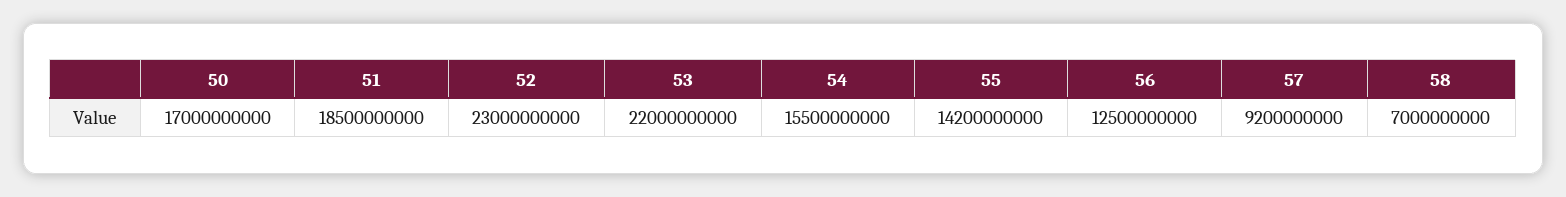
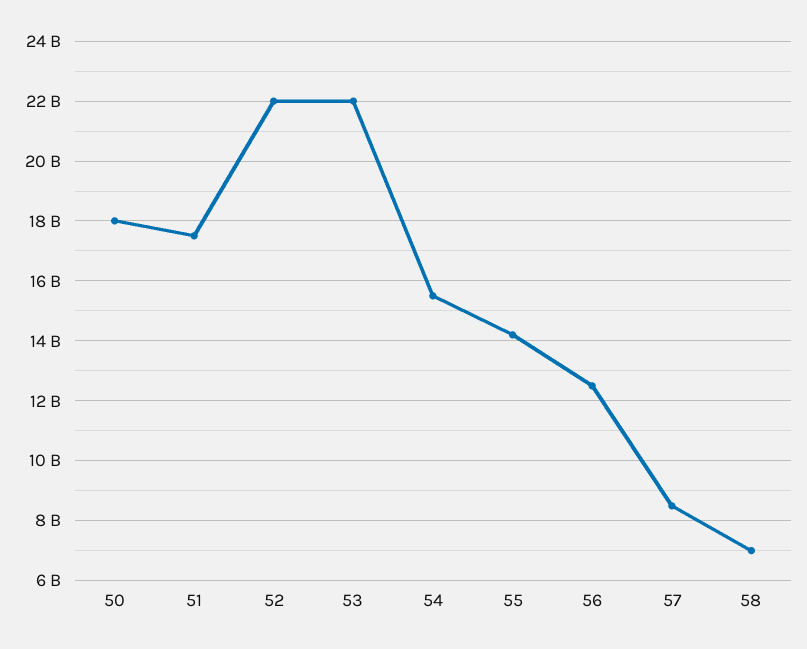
50: 17000000000 -> 18000000000
51: 18500000000 -> 17500000000
52: 23000000000 -> 22000000000
57: 9200000000 -> 8500000000

